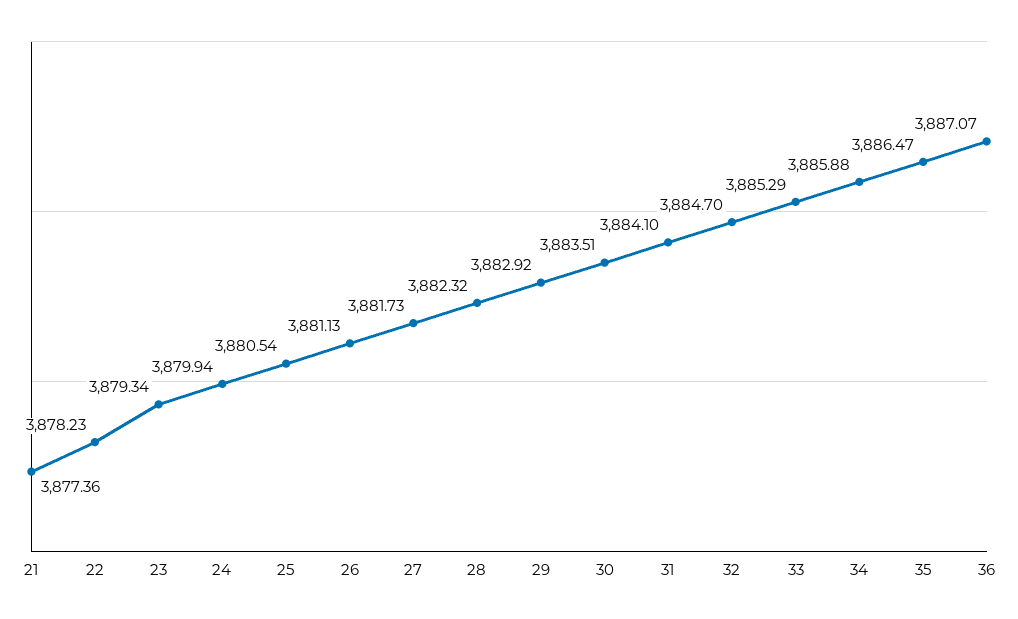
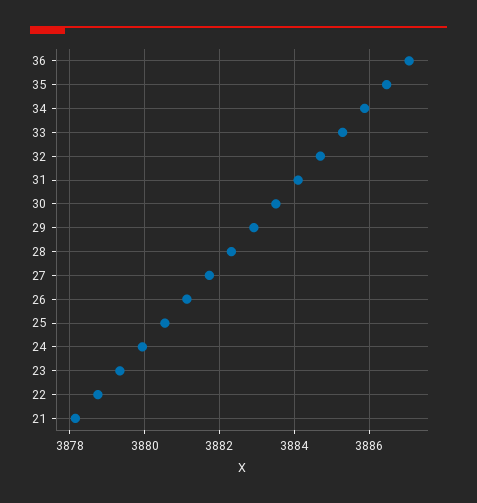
21: 3877.36 -> 3878.2
22: 3878.23 -> 3878.8

